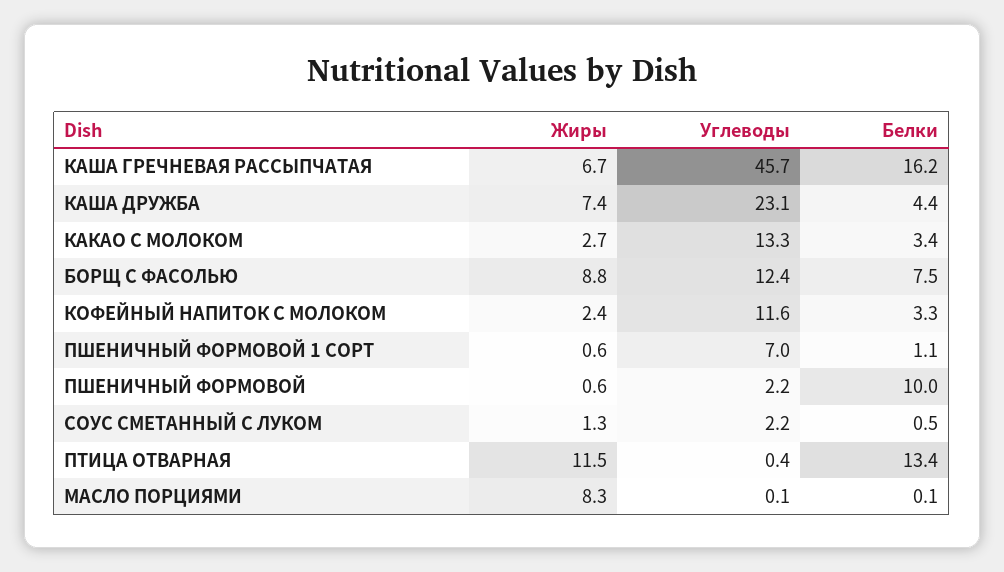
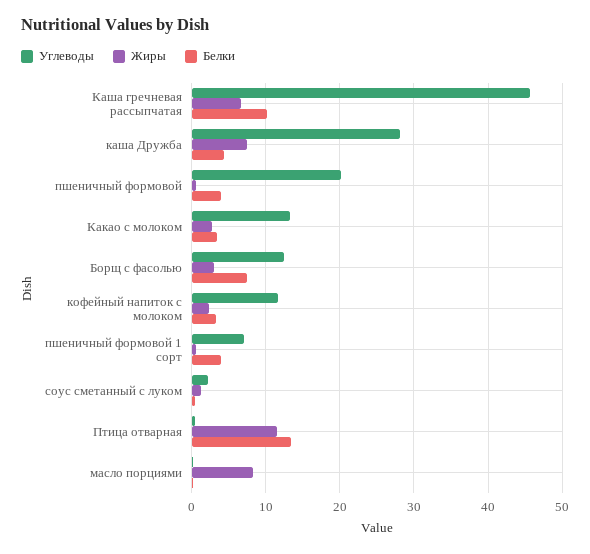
Белки, КАША ГРЕЧНЕВАЯ РАССЫПЧАТАЯ: 16.2 -> 10
Углеводы, КАША ДРУЖБА: 23.1 -> 28
Жиры, БОРЩ С ФАСОЛЬЮ: 8.8 -> 3
Белки, ПШЕНИЧНЫЙ ФОРМОВОЙ 1 СОРТ: 1.1 -> 4
Углеводы, ПШЕНИЧНЫЙ ФОРМОВОЙ: 2.2 -> 20
Белки, ПШЕНИЧНЫЙ ФОРМОВОЙ: 10 -> 4

